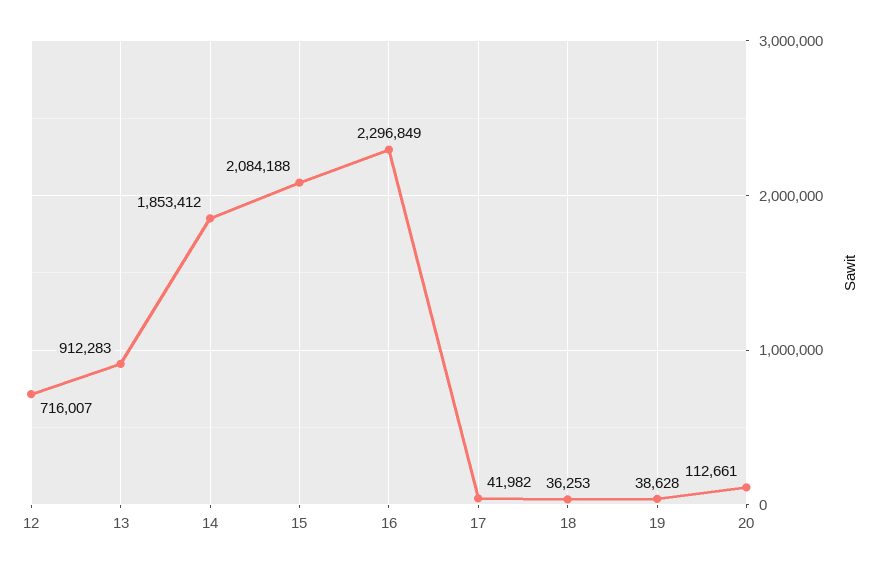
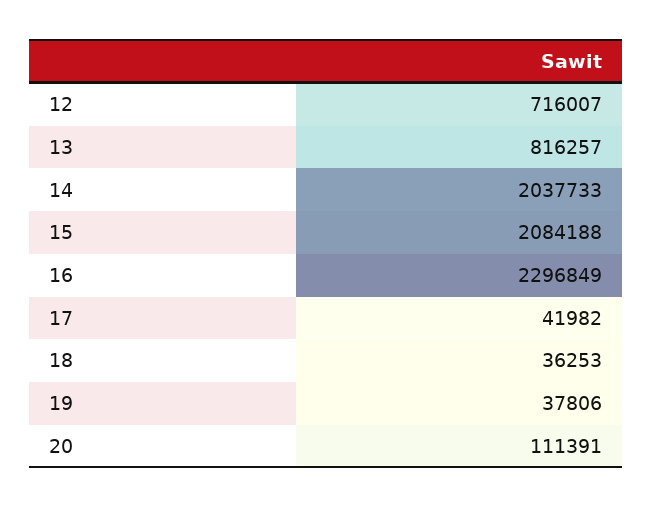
13: 912283 -> 816257
14: 1853412 -> 2037733
19: 38628 -> 37806
20: 112661 -> 111391

